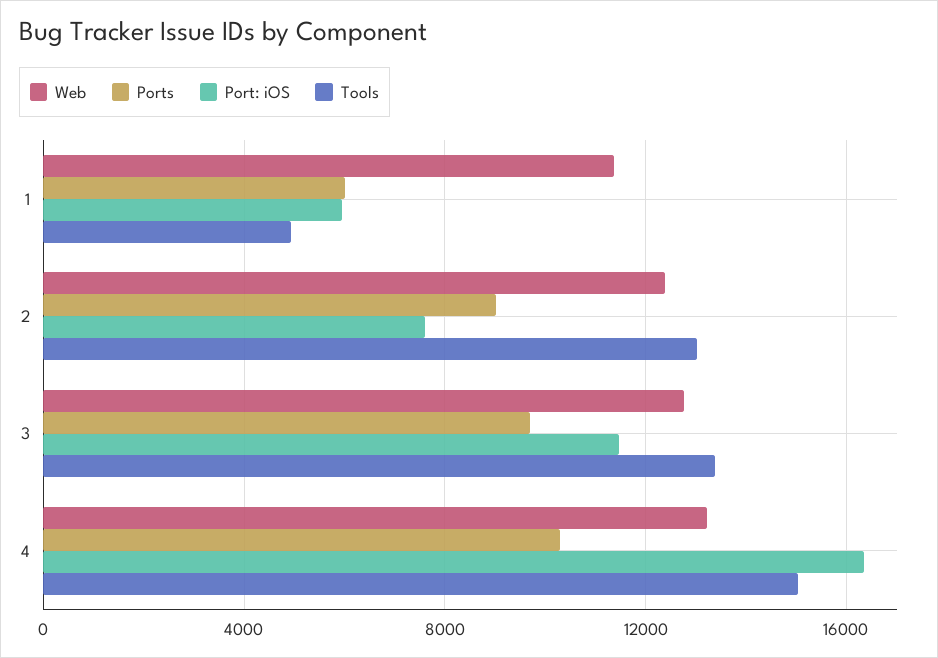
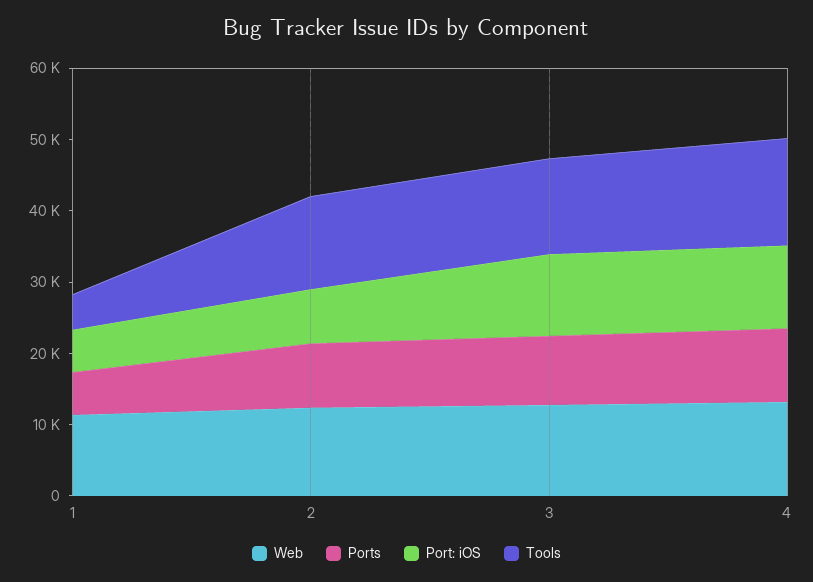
Port: iOS, 4: 16500 -> 12000

